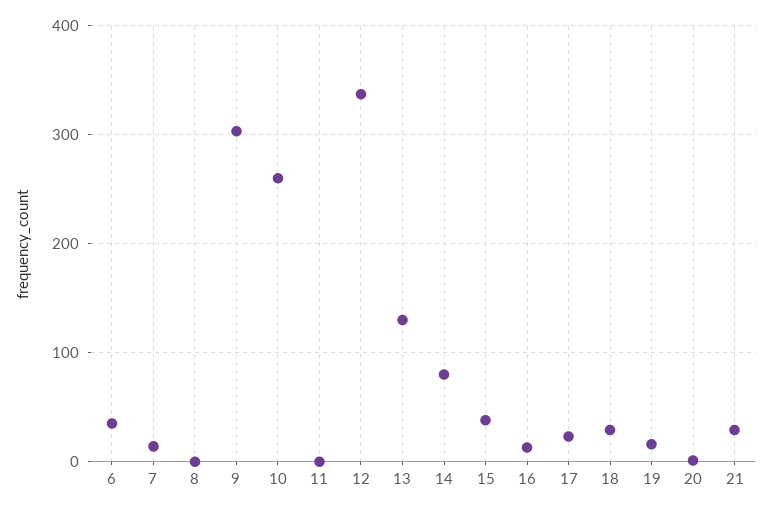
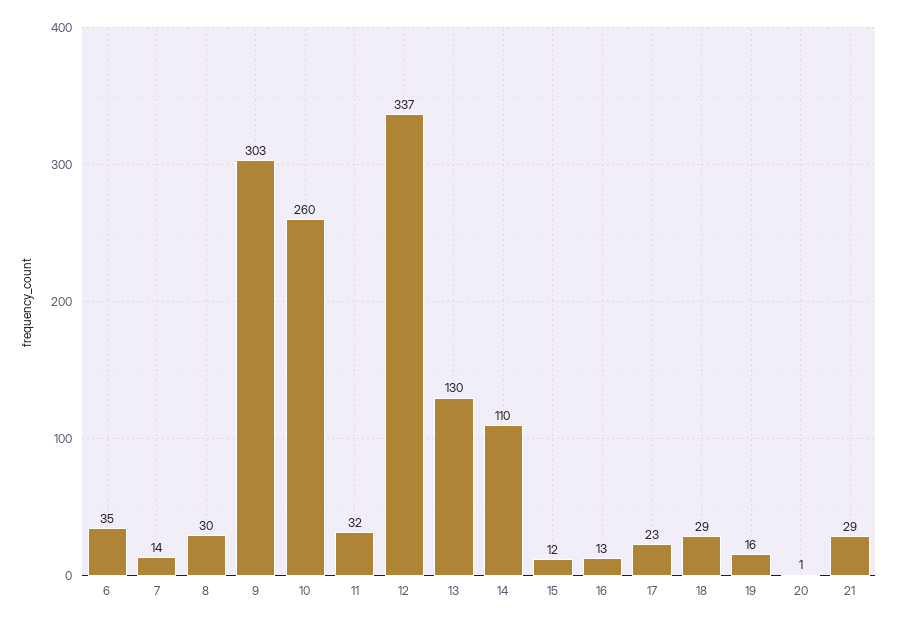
8: 0 -> 30
11: 0 -> 32
14: 80 -> 110
15: 40 -> 12

